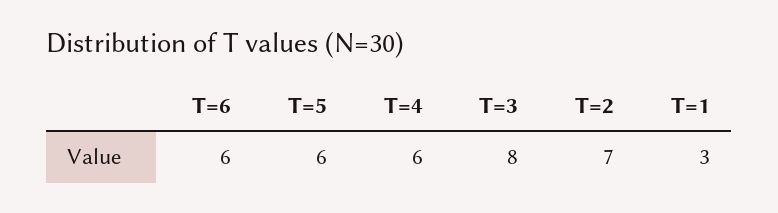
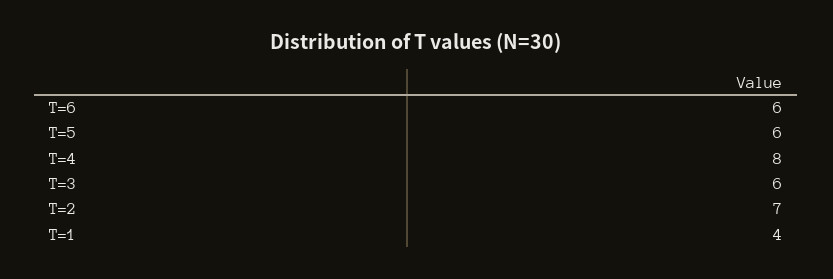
T=4: 6 -> 8
T=3: 8 -> 6
T=1: 3 -> 4

